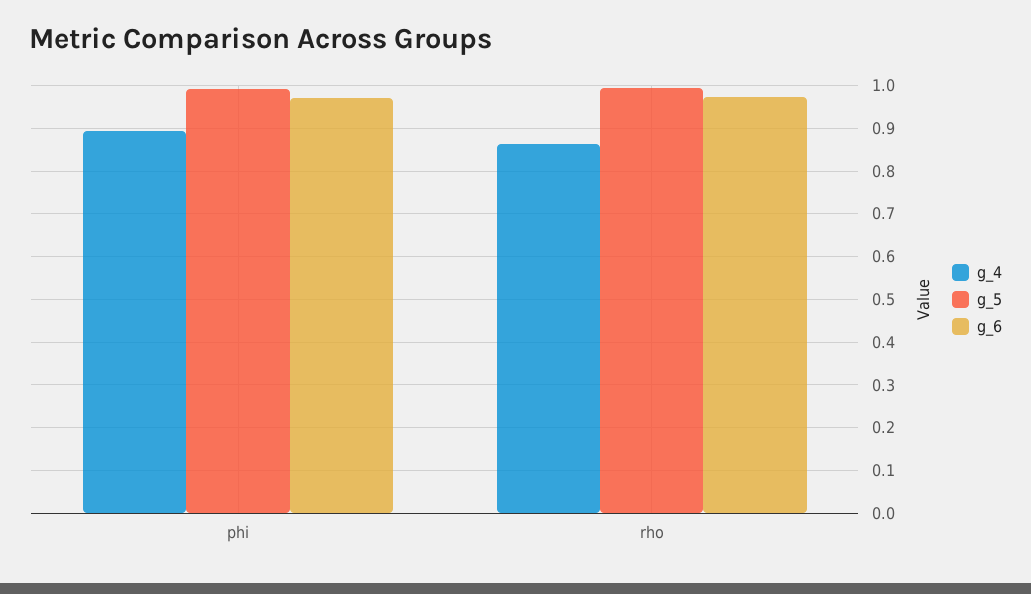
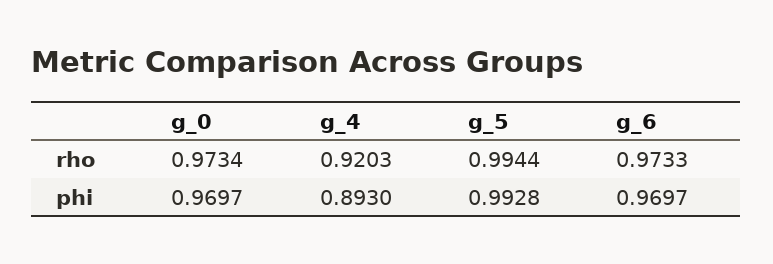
g_4, rho: 0.86 -> 0.9203
g_0, rho: none -> 0.9734
g_0, phi: none -> 0.9697

